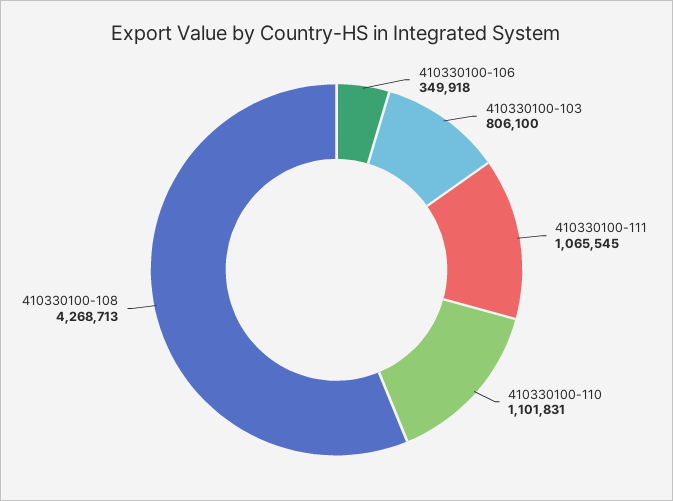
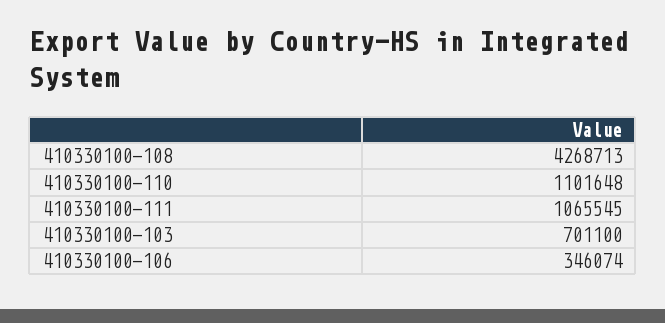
410330100-106: 349918 -> 346074
410330100-103: 806100 -> 701100
410330100-110: 1101831 -> 1101648

